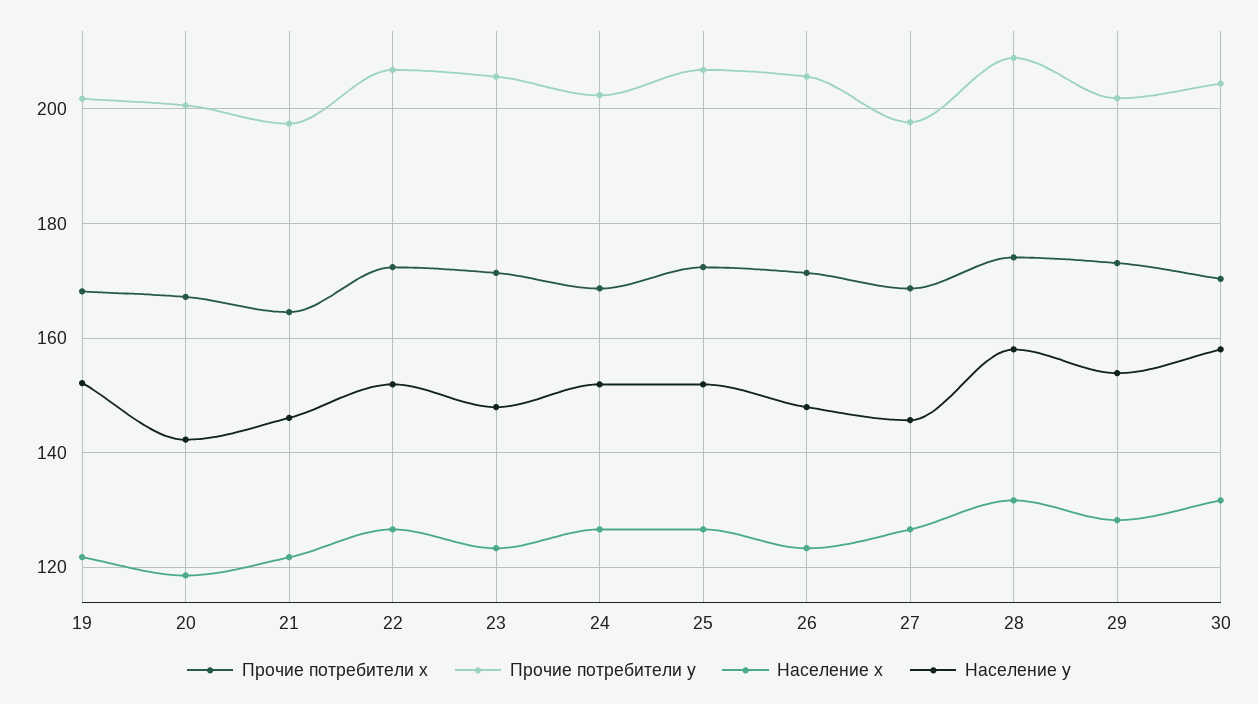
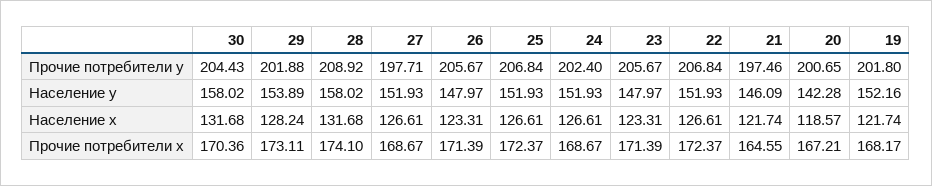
Население y, 27: 146 -> 151.93

